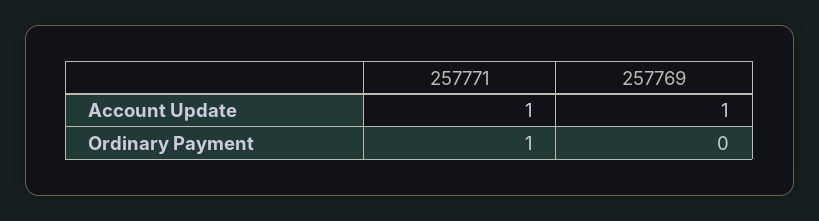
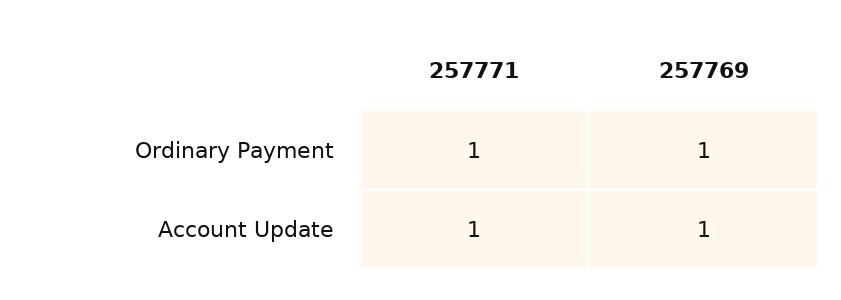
257769, Ordinary Payment: 0 -> 1

